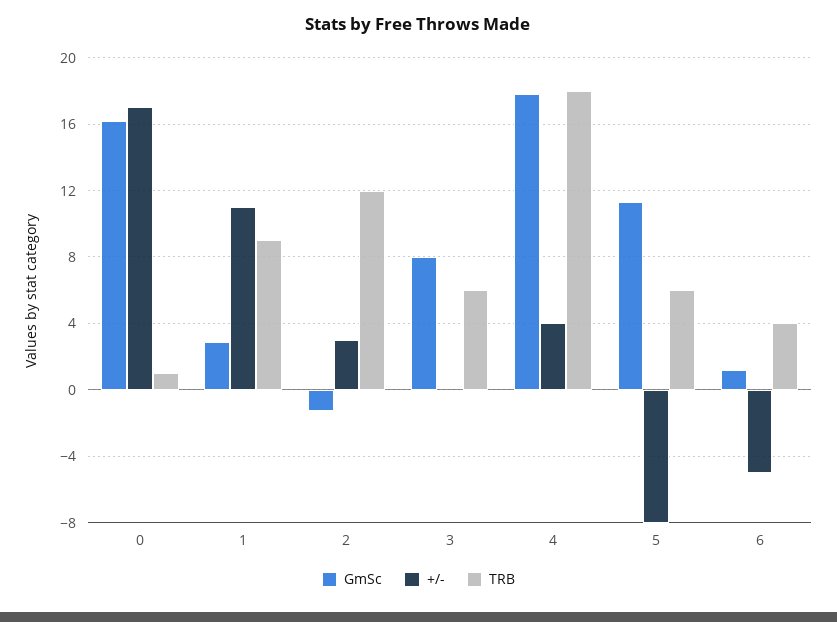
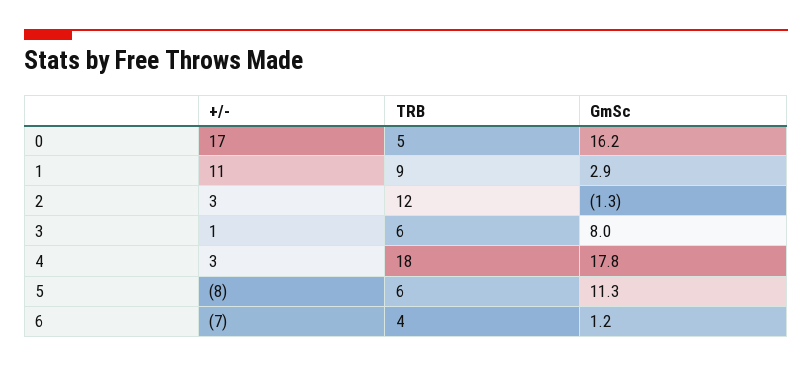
TRB, 0: 1 -> 5
+/-, 3: 0 -> 1
+/-, 4: 4 -> 3
+/-, 6: -5 -> -7

